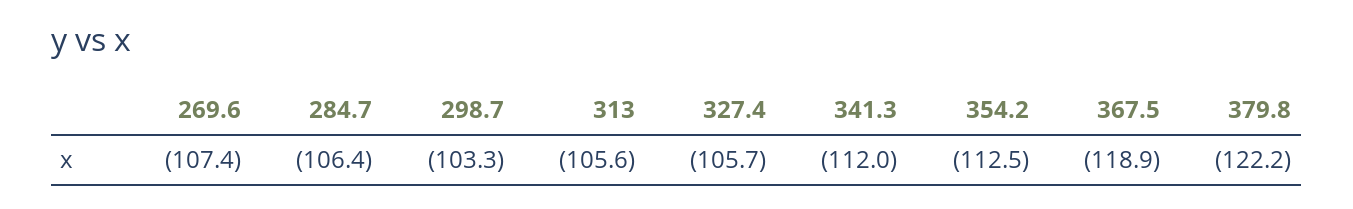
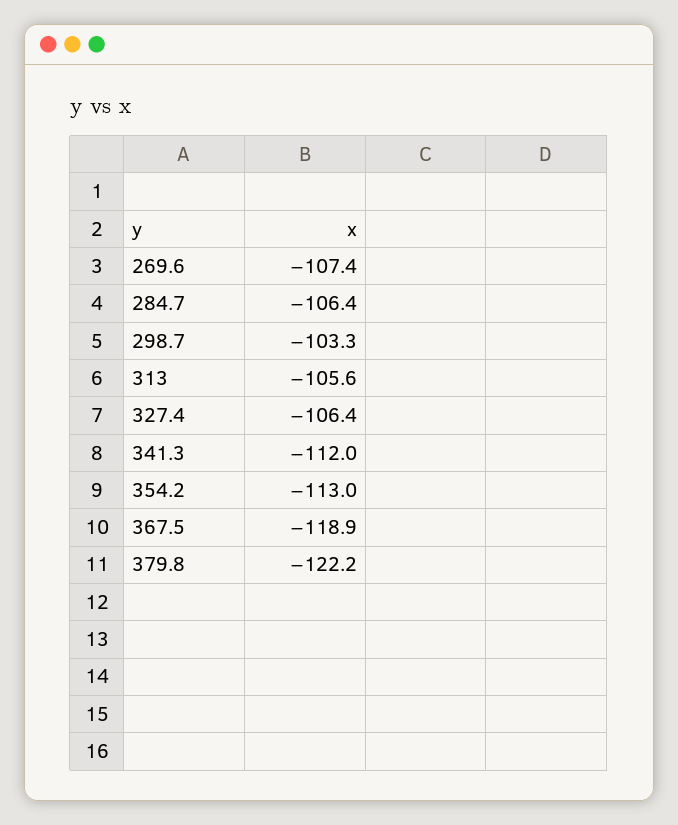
327.4: -105.7 -> -106.4
354.2: -112.5 -> -113

